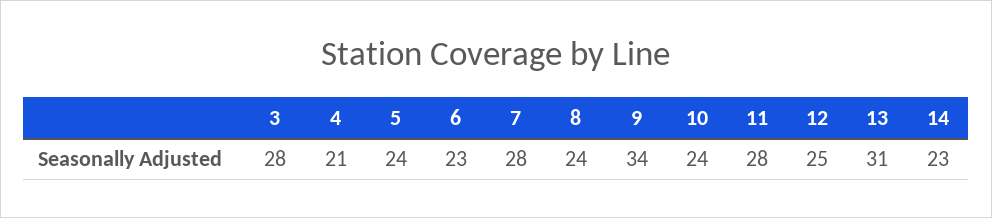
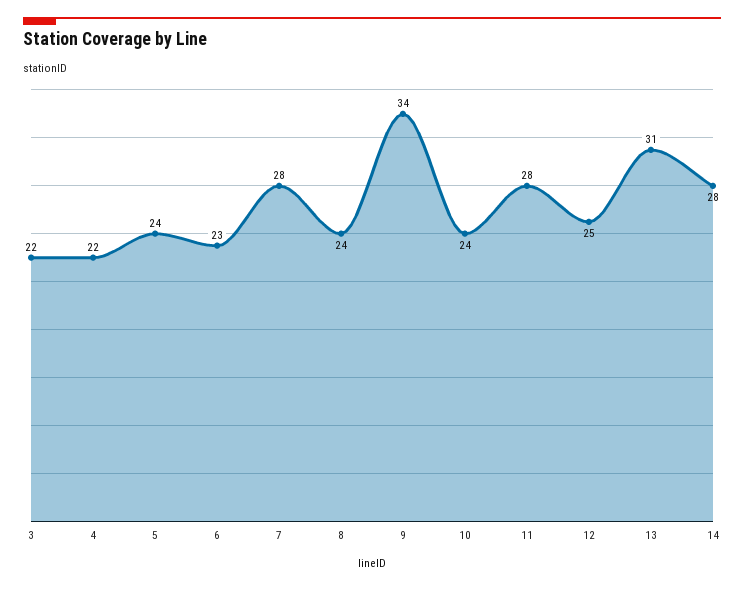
3: 28 -> 22
4: 21 -> 22
14: 23 -> 28

